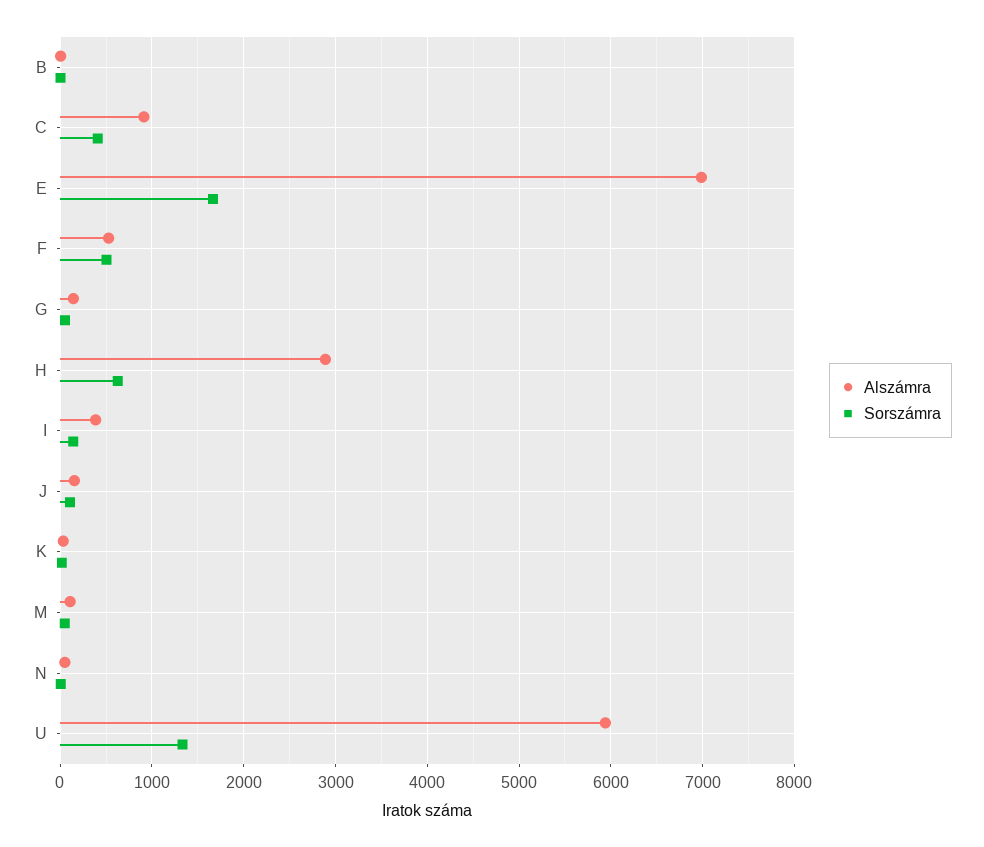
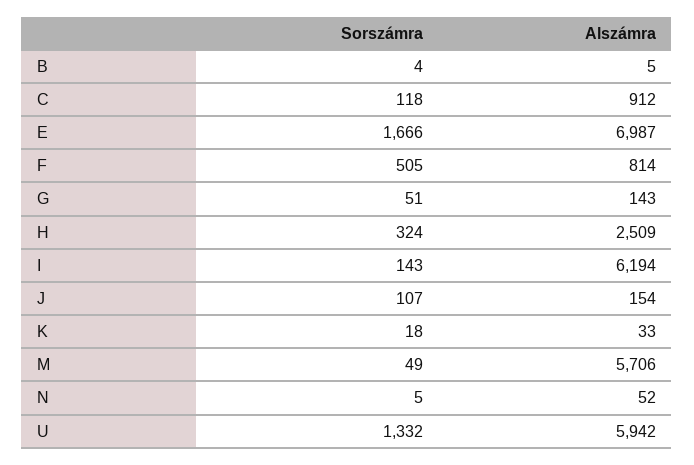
Sorszámra, C: 400 -> 118
Alszámra, F: 500 -> 814
Alszámra, H: 2900 -> 2509
Sorszámra, H: 600 -> 324
Alszámra, I: 400 -> 6194
Alszámra, M: 100 -> 5706

